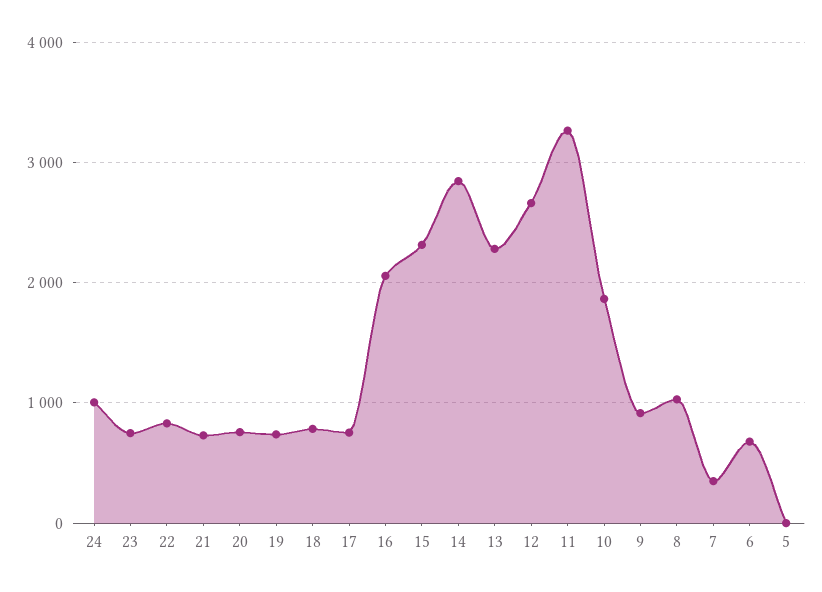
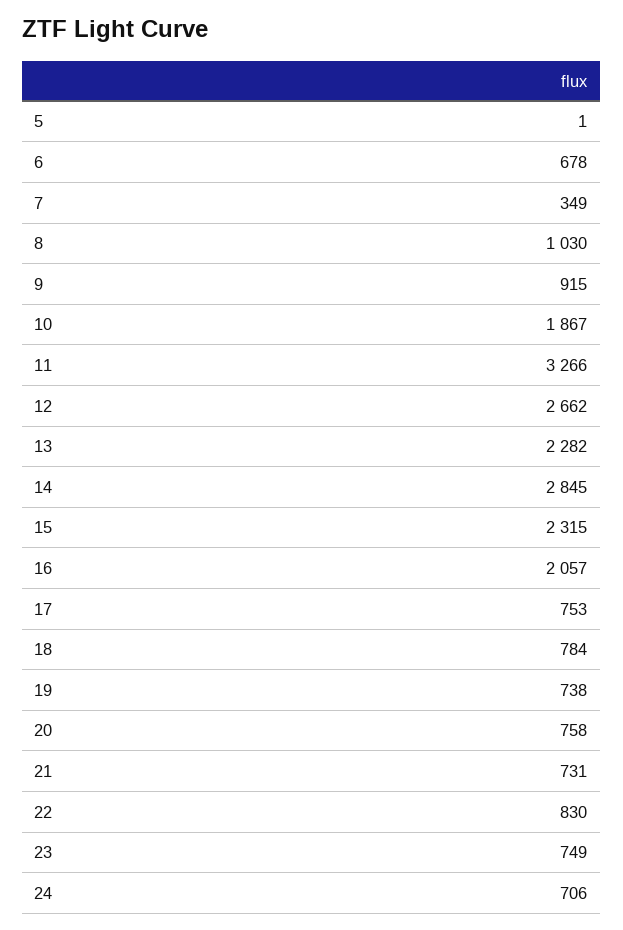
24: 1000 -> 706

